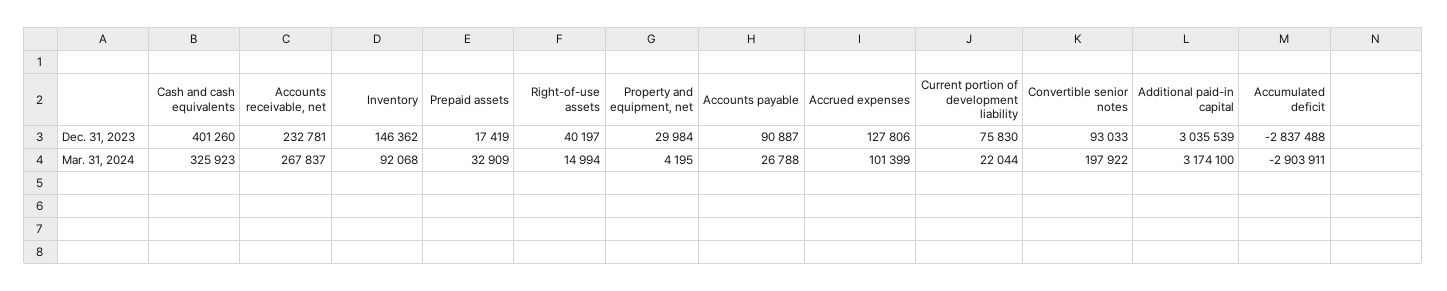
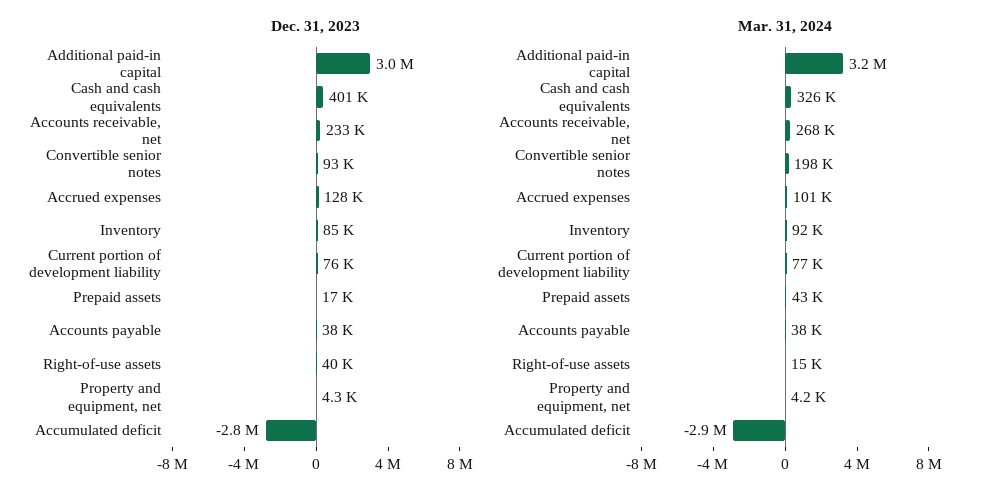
Dec. 31, 2023, Inventory: 146362 -> 85000
Dec. 31, 2023, Property and equipment, net: 29984 -> 4300
Dec. 31, 2023, Accounts payable: 90887 -> 38000
Mar. 31, 2024, Prepaid assets: 32909 -> 43000
Mar. 31, 2024, Accounts payable: 26788 -> 38000
Mar. 31, 2024, Current portion of development liability: 22044 -> 77000

